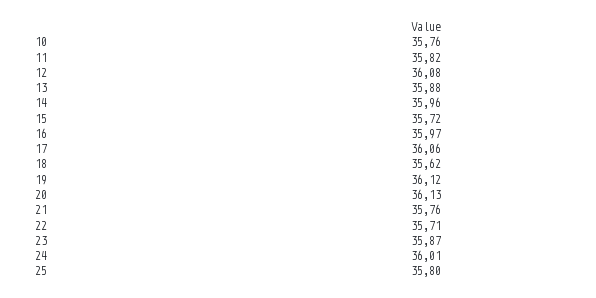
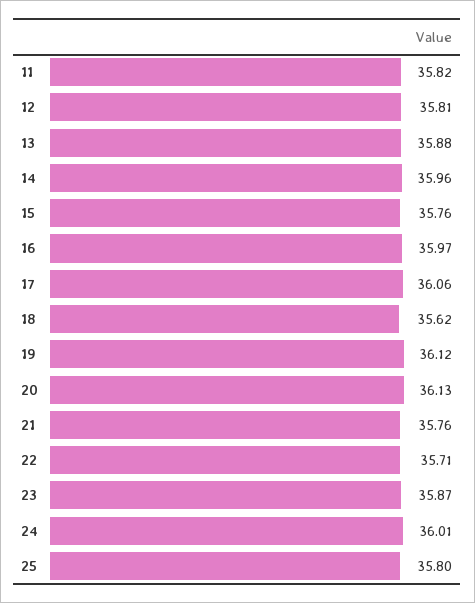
10: 35.76 -> none
12: 36.08 -> 35.81
15: 35.72 -> 35.76

